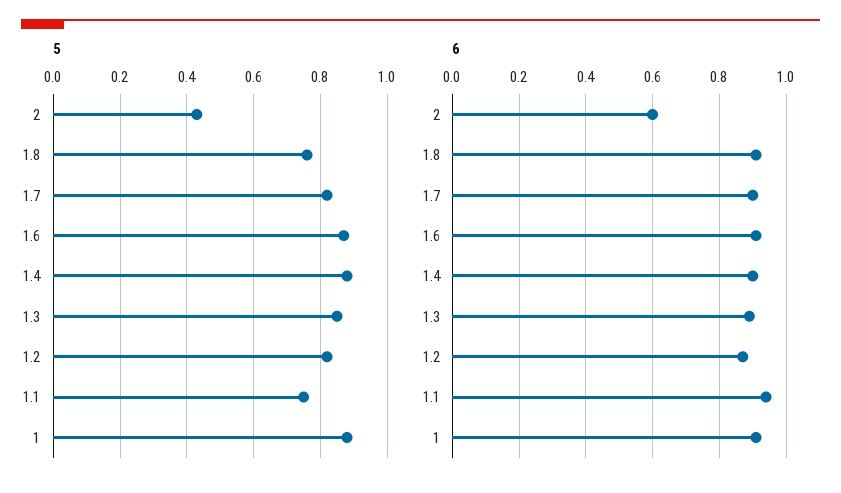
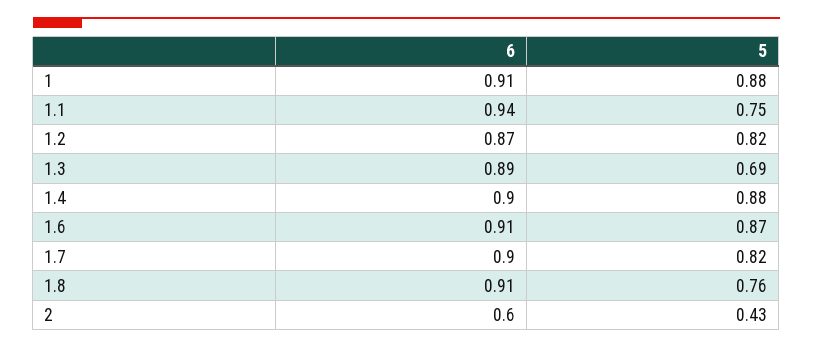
5, 1.3: 0.85 -> 0.69

